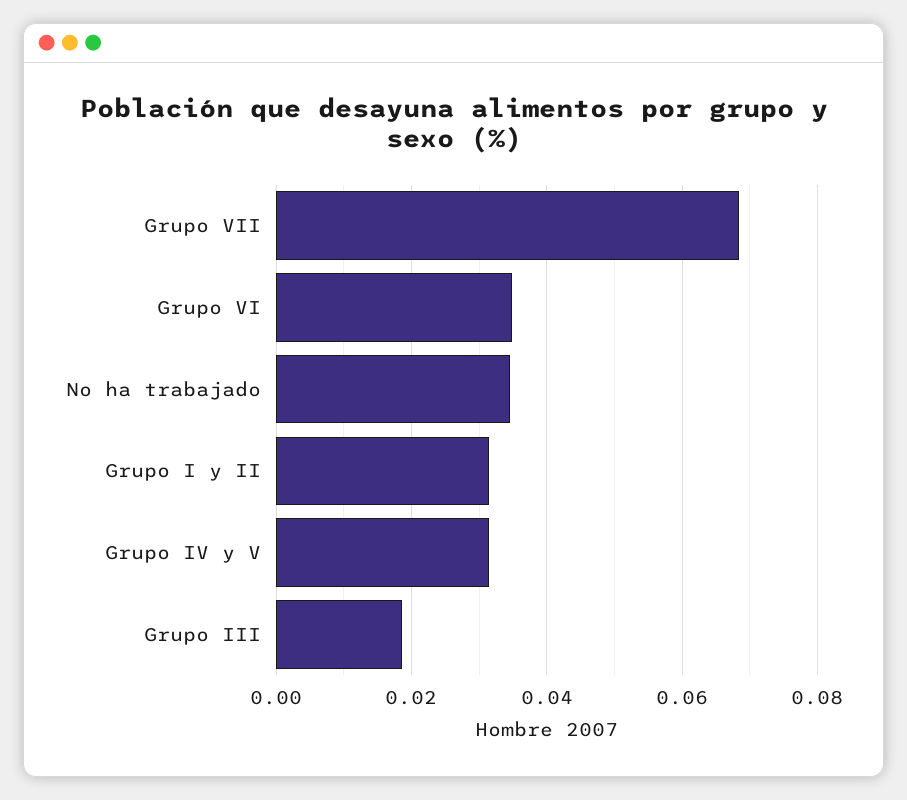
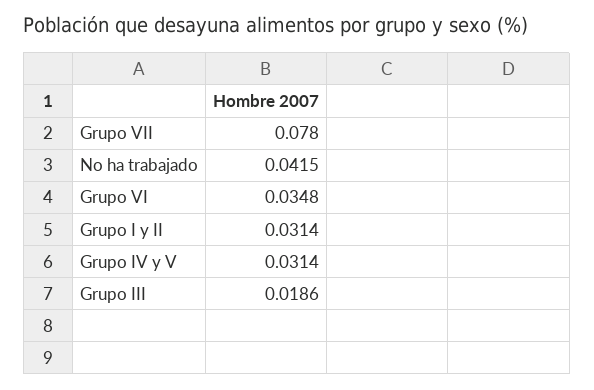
Grupo VII: 0.068 -> 0.078
No ha trabajado: 0.034 -> 0.0415

